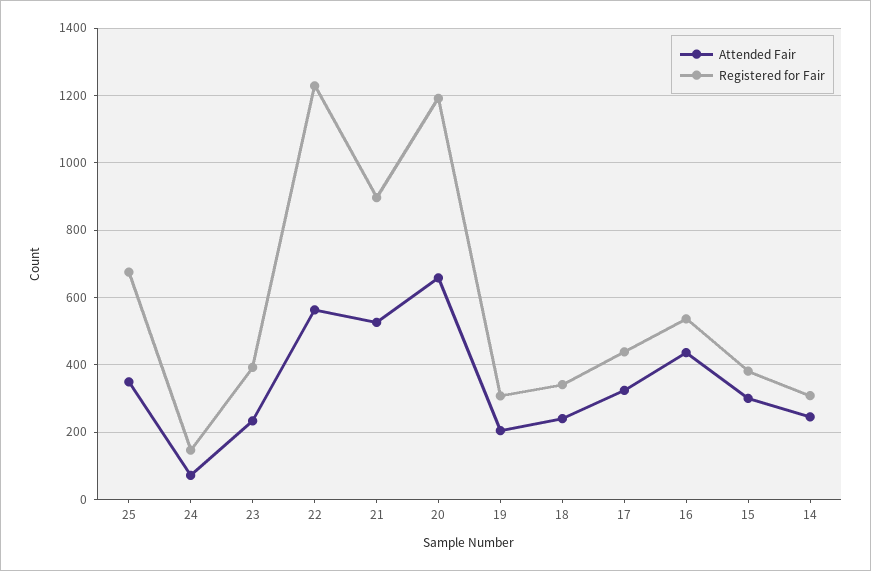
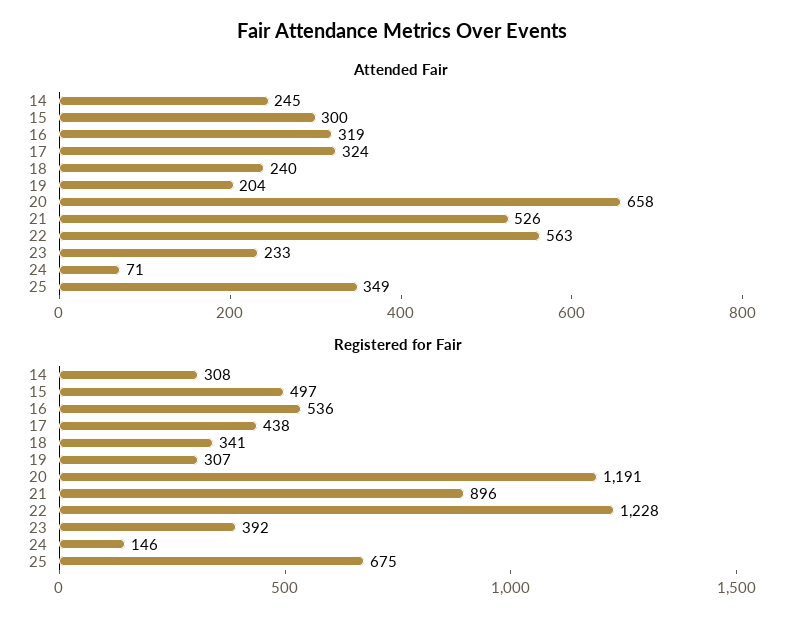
Attended Fair, 16: 440 -> 319
Registered for Fair, 15: 380 -> 497

